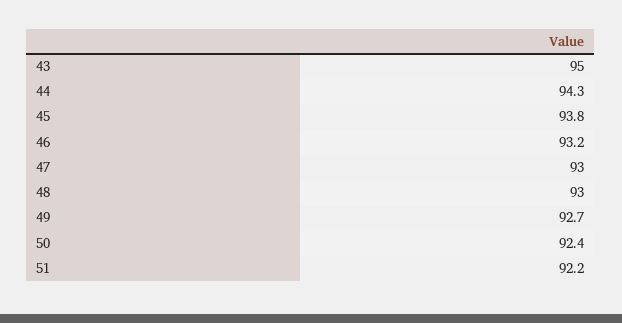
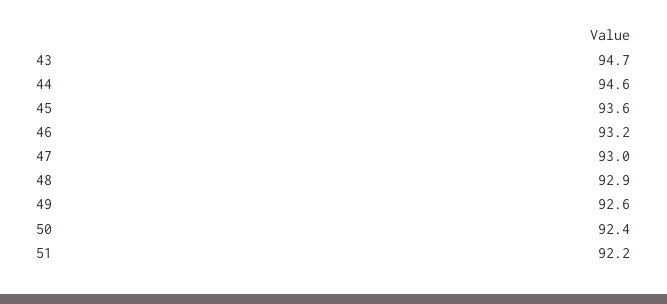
43: 95 -> 94.7
44: 94.3 -> 94.6
45: 93.8 -> 93.6
48: 93 -> 92.9
49: 92.7 -> 92.6

